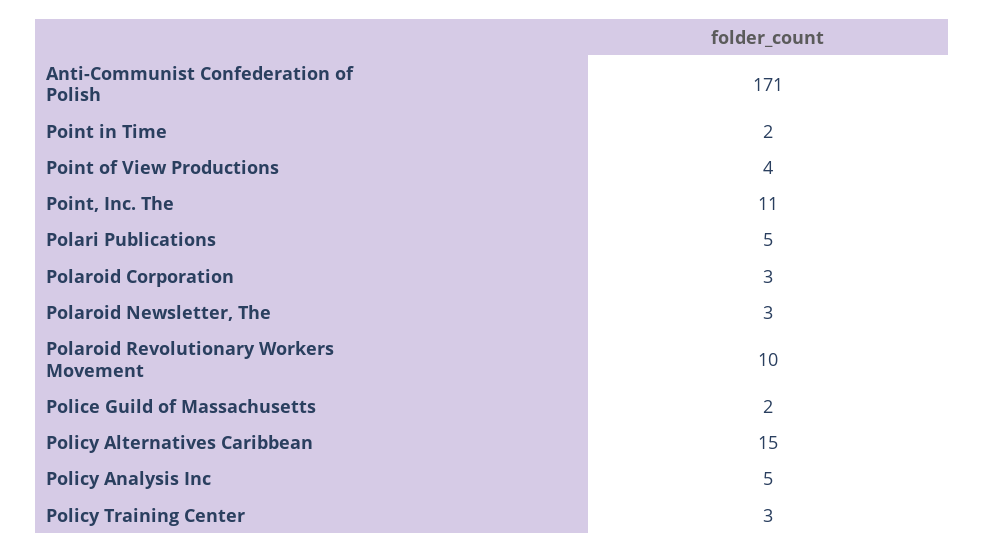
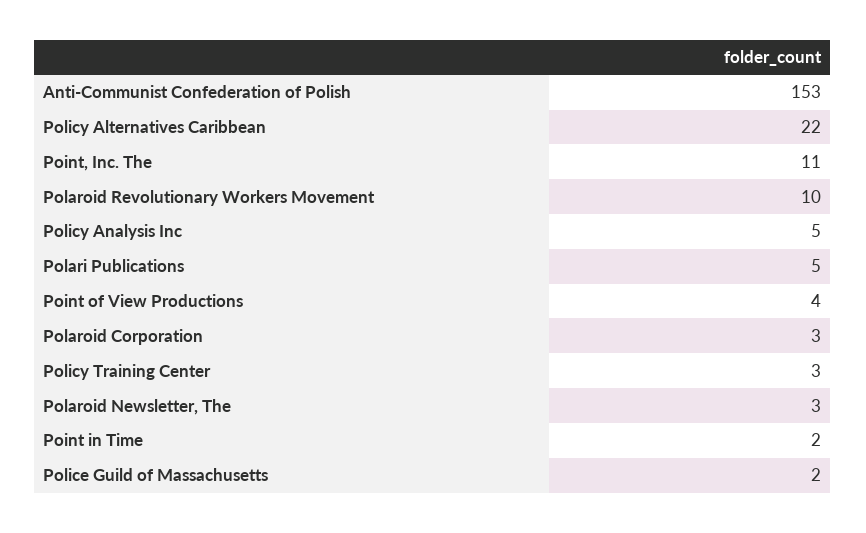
Anti-Communist Confederation of Polish: 171 -> 153
Policy Alternatives Caribbean: 15 -> 22

